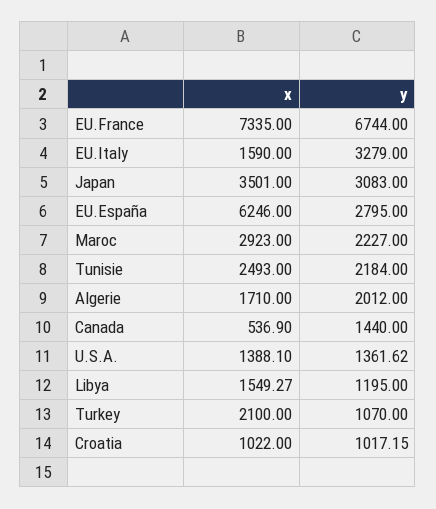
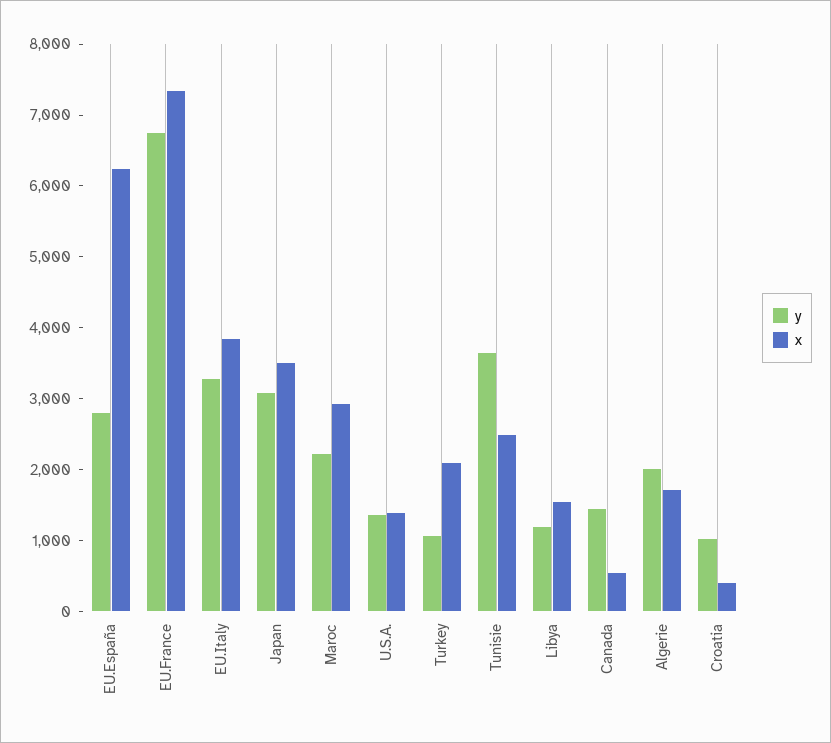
x, EU.Italy: 1590 -> 3800
y, Tunisie: 2184 -> 3600
x, Croatia: 1022 -> 400

